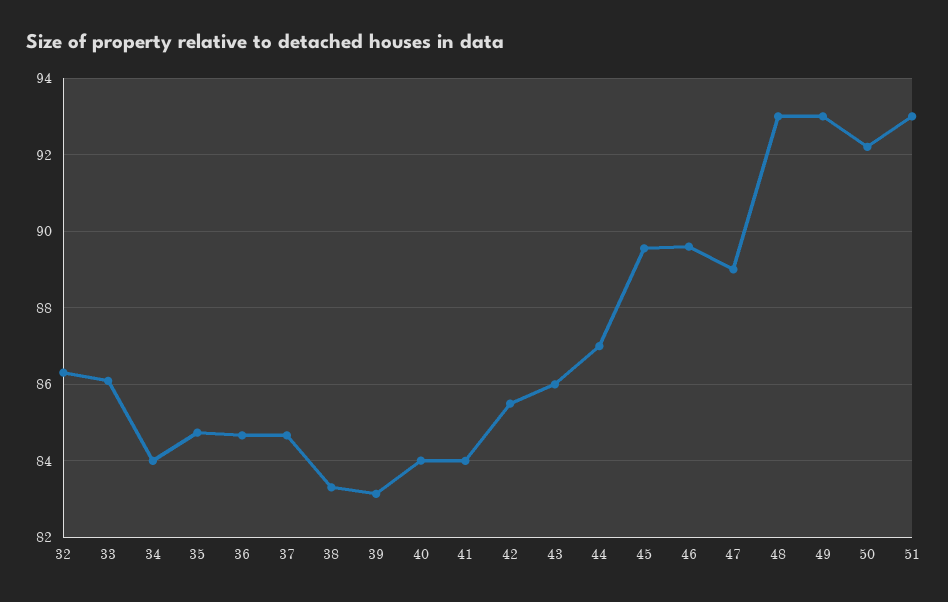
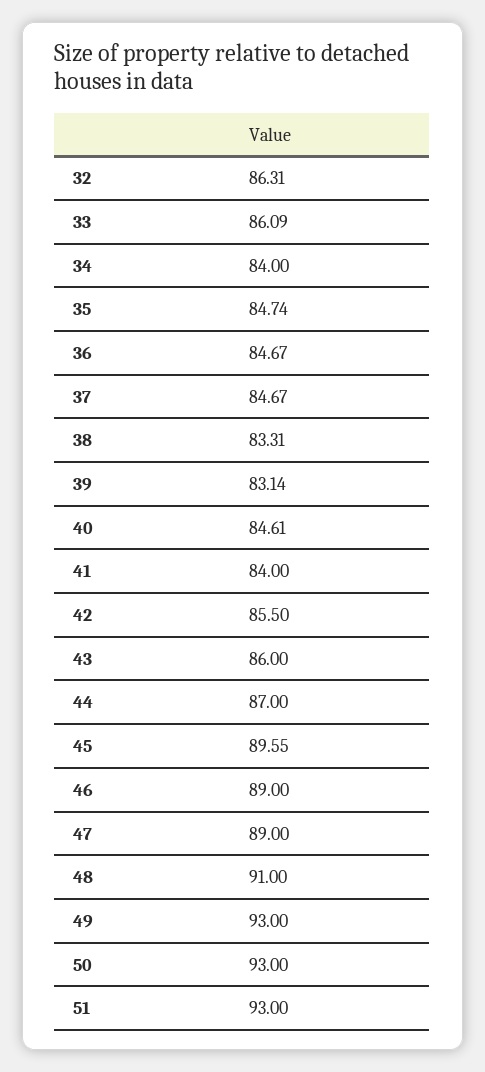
40: 84 -> 84.61
46: 89.6 -> 89
48: 93 -> 91
50: 92.2 -> 93

